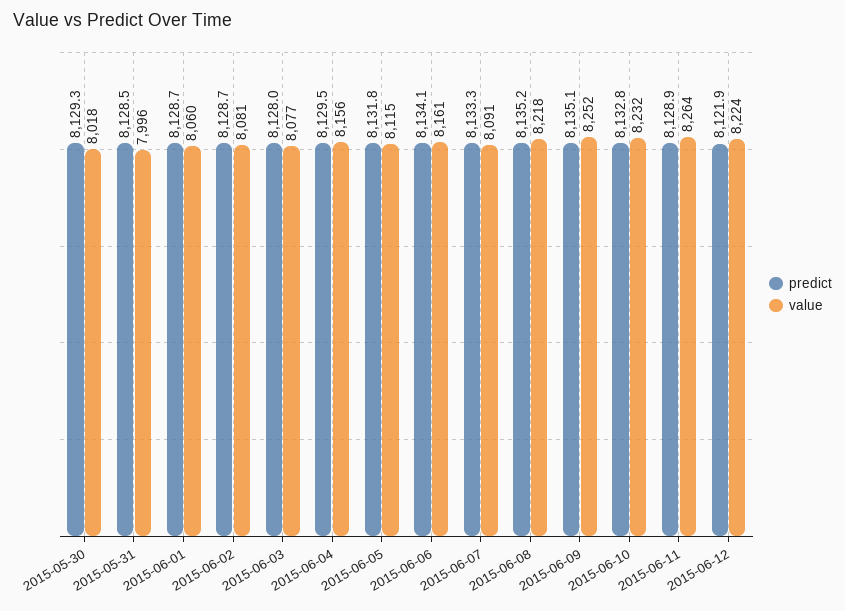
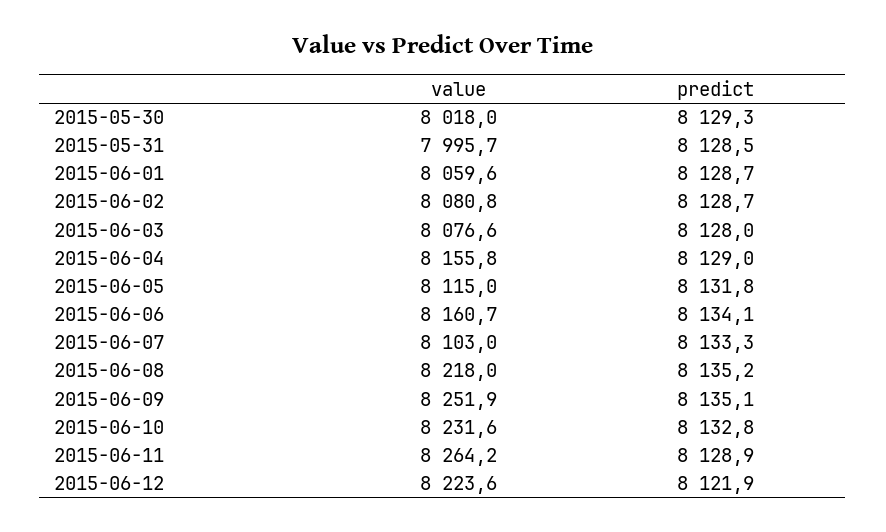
predict, 2015-06-04: 8129.5 -> 8129
value, 2015-06-07: 8091 -> 8103

